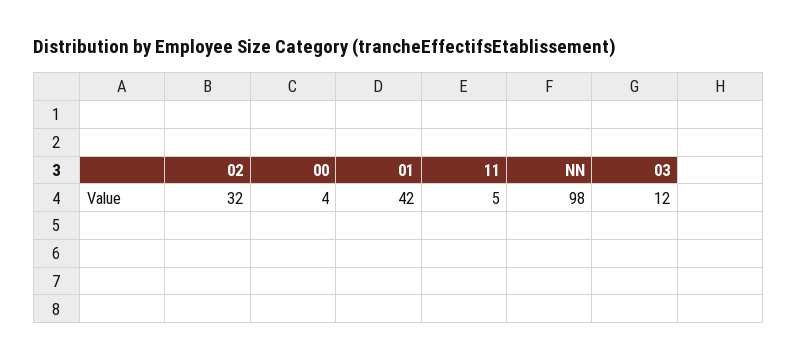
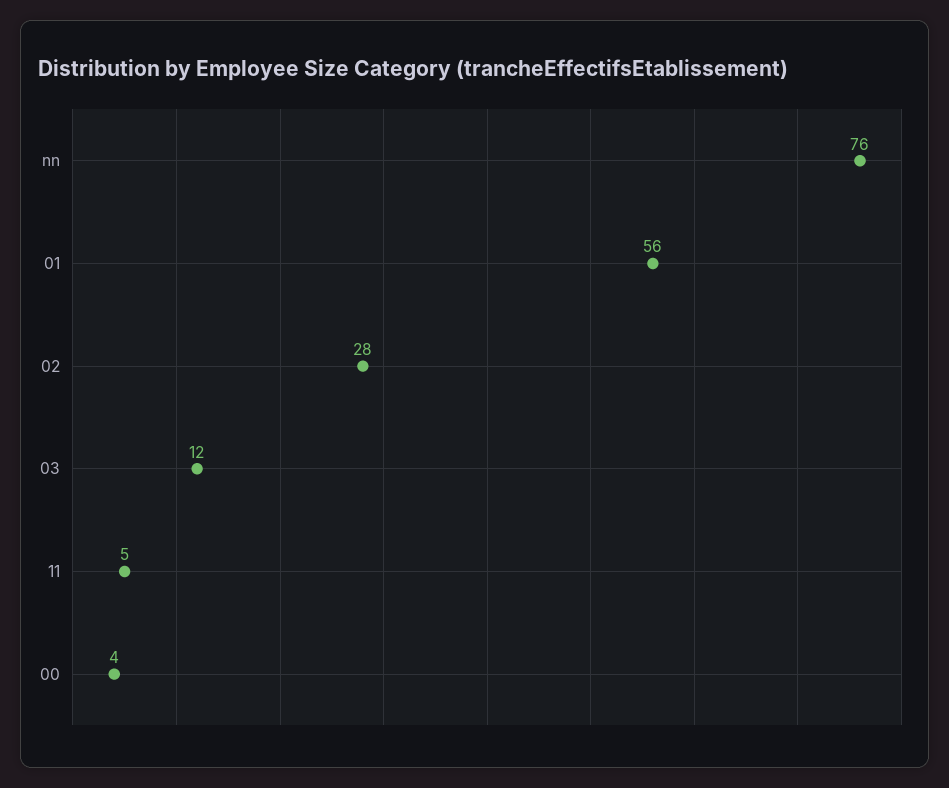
02: 32 -> 28
01: 42 -> 56
NN: 98 -> 76

